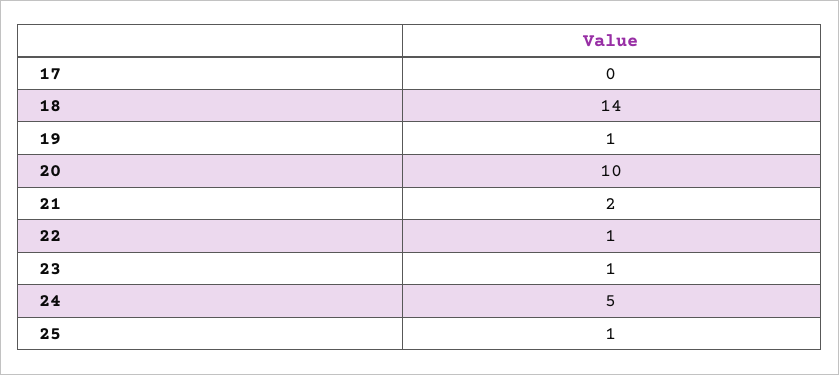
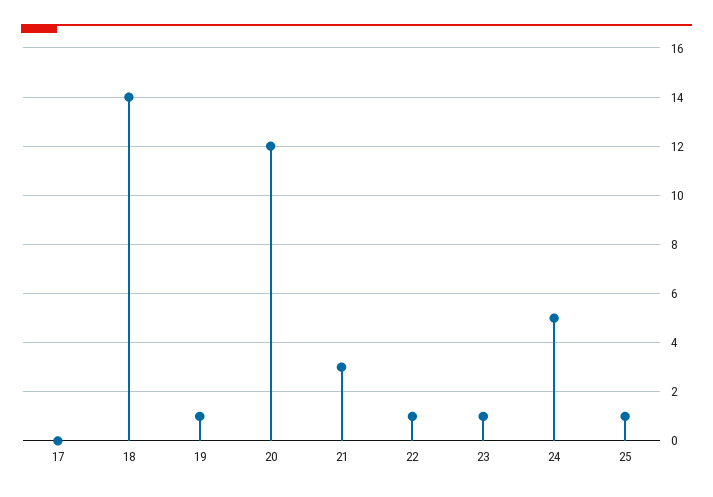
20: 10 -> 12
21: 2 -> 3

